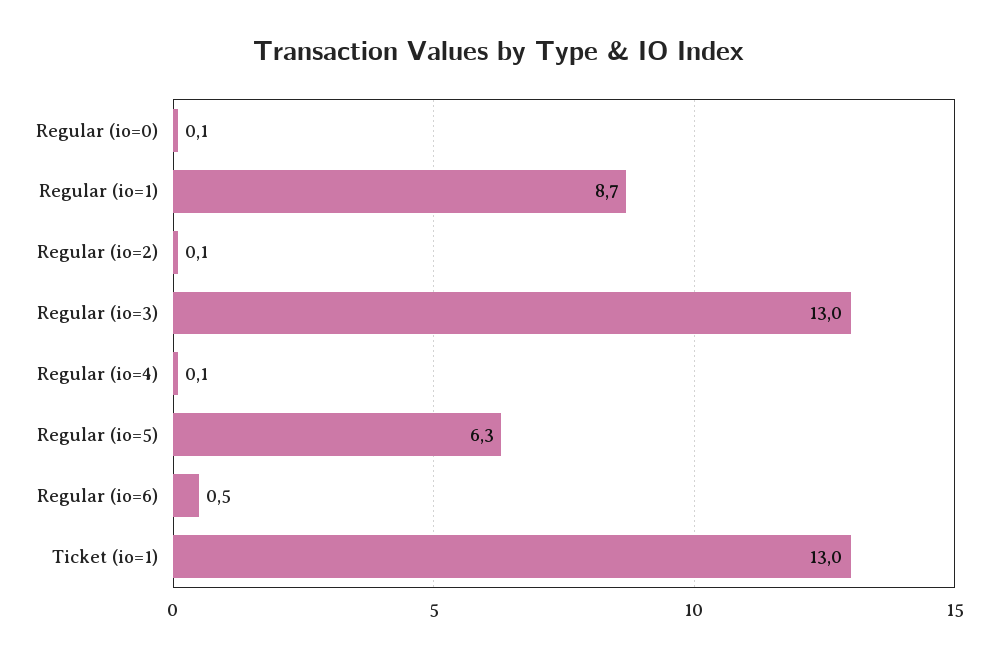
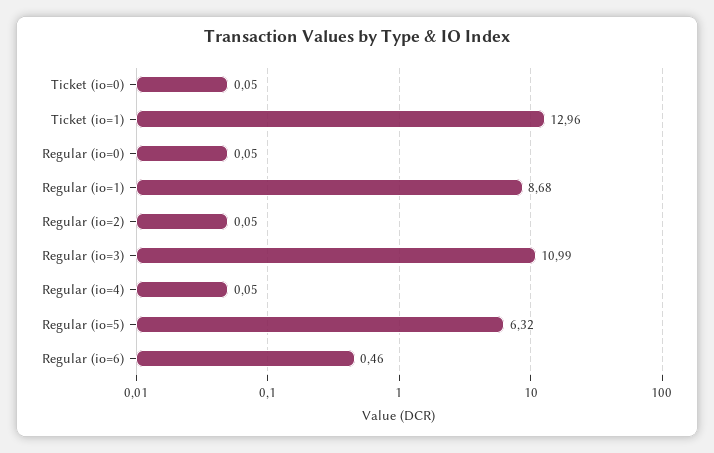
Regular (io=3): 13 -> 10.99
Ticket (io=0): none -> 0.05

